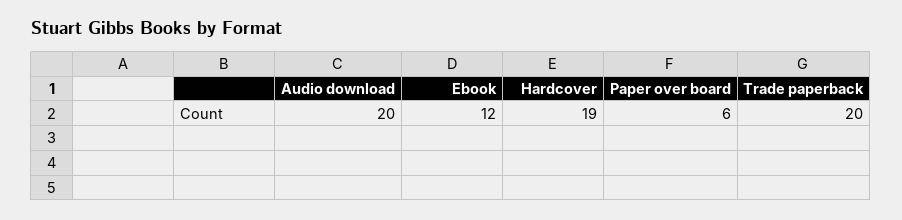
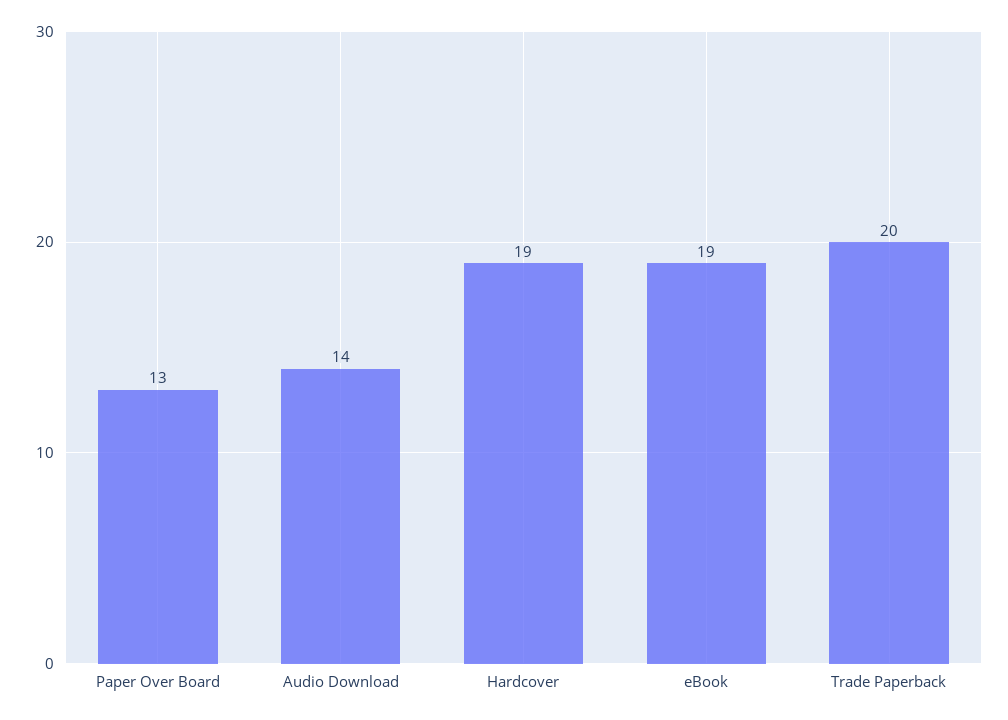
Audio download: 20 -> 14
Ebook: 12 -> 19
Paper over board: 6 -> 13

